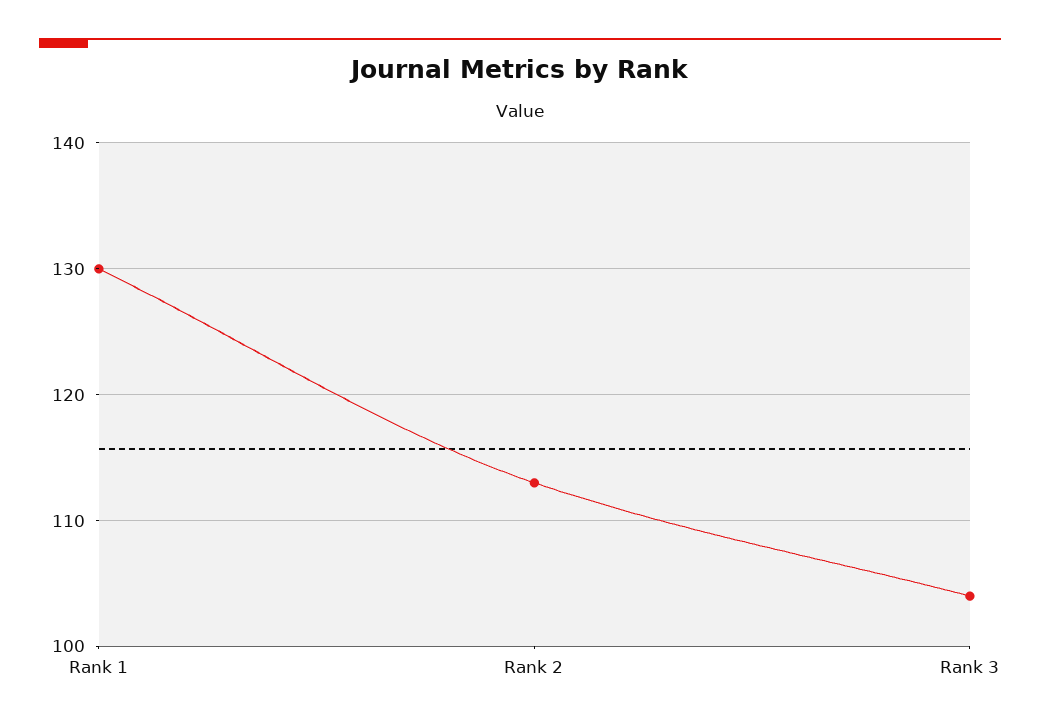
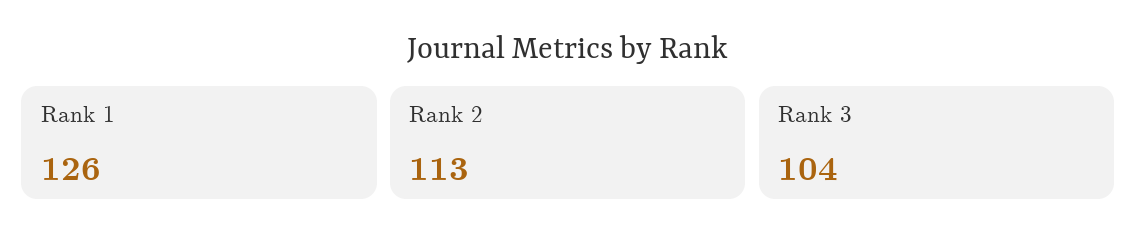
Rank 1: 130 -> 126

